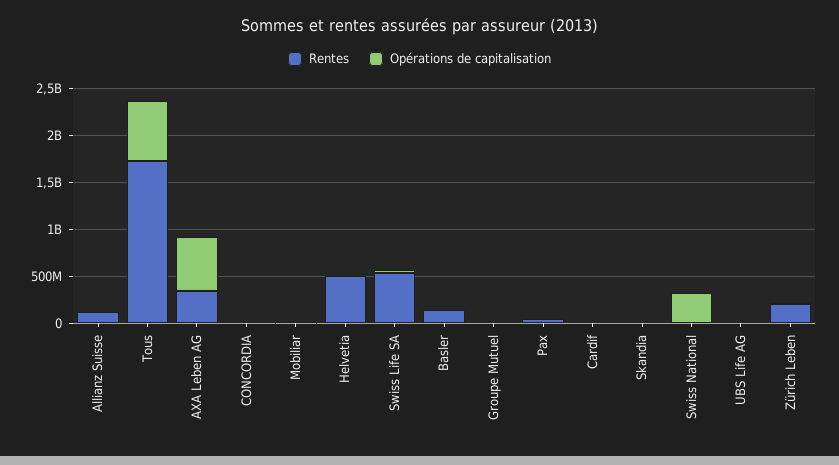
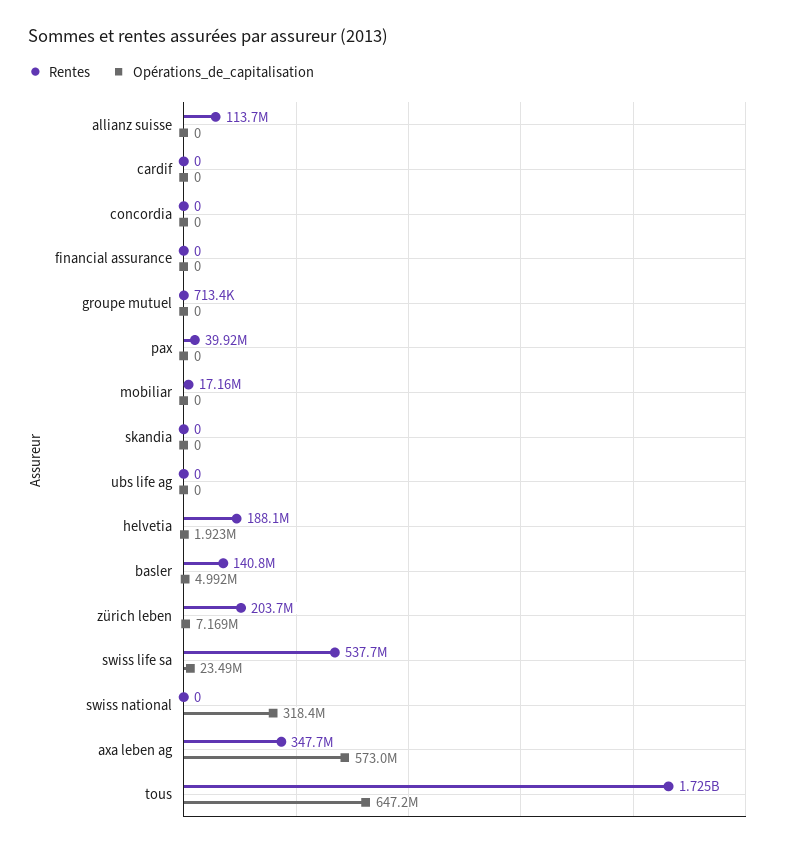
Rentes, Helvetia: 500000000 -> 188100000
Rentes, financial assurance: none -> 0
Opérations de capitalisation, financial assurance: none -> 0

